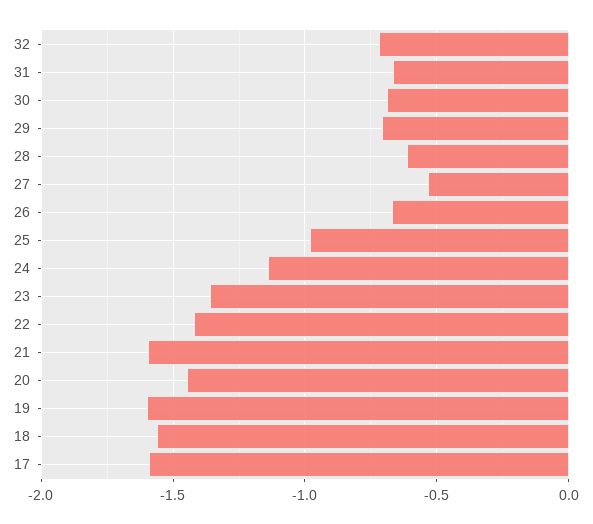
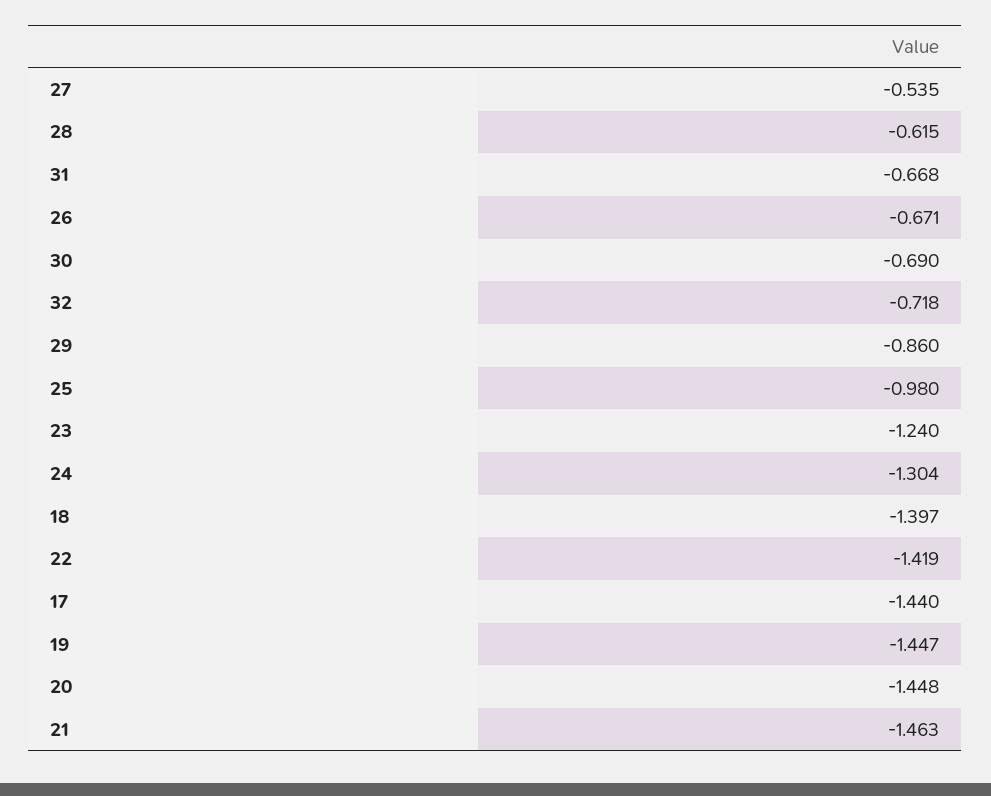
29: -0.7 -> -0.86
24: -1.15 -> -1.304
23: -1.35 -> -1.24
21: -1.6 -> -1.463
19: -1.6 -> -1.447
18: -1.55 -> -1.397
17: -1.6 -> -1.44

